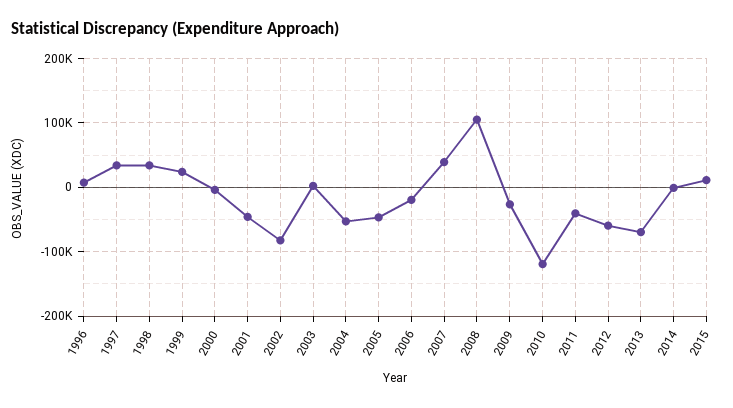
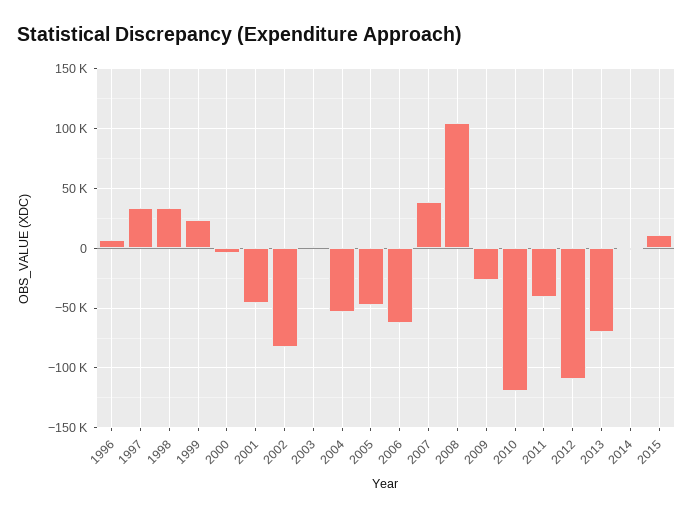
2006: -20000 -> -60000
2012: -60000 -> -110000

